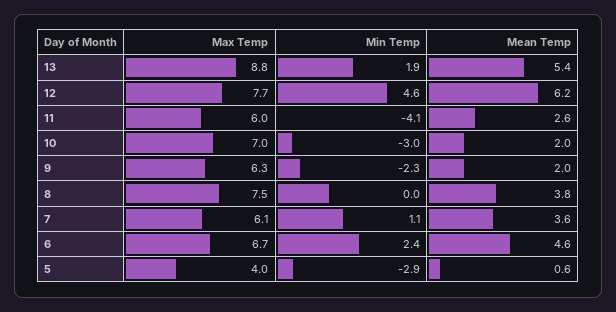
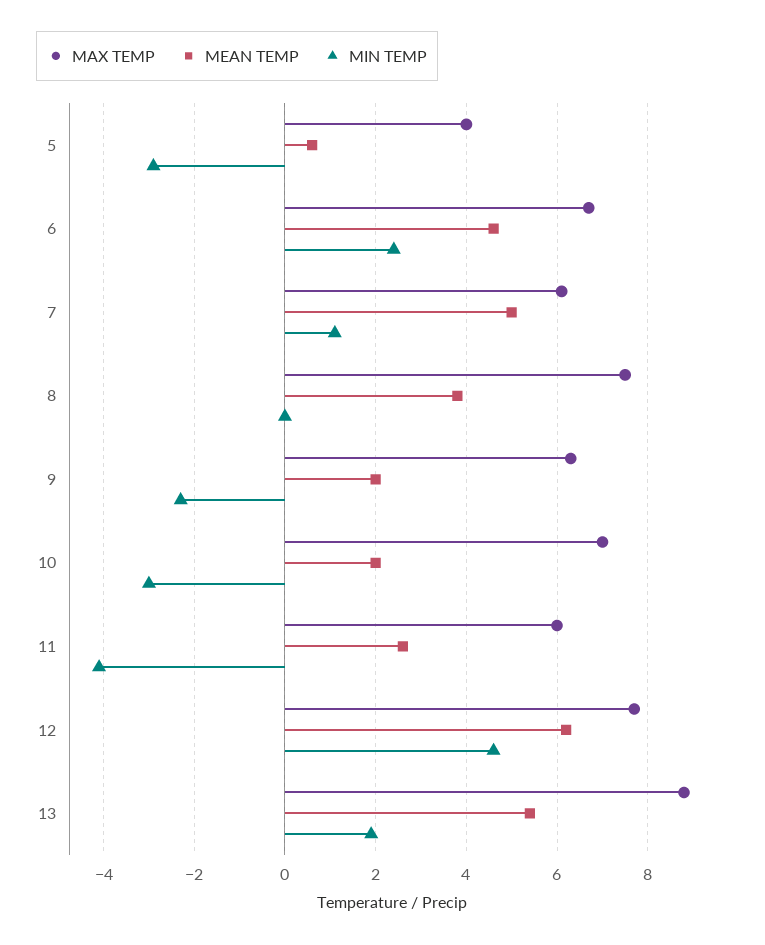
Mean Temp, 7: 3.6 -> 5

